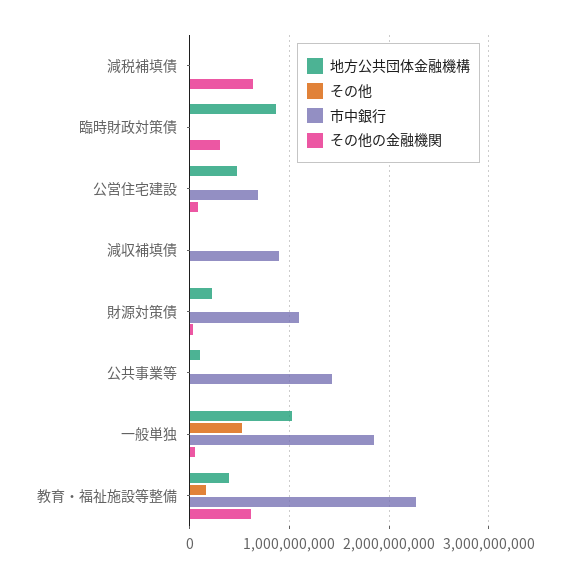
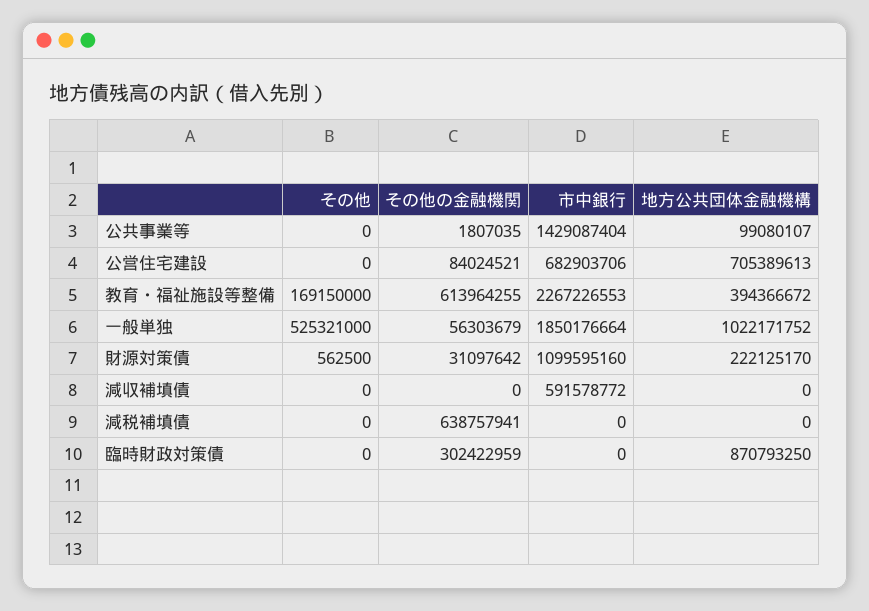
地方公共団体金融機構, 公営住宅建設: 500000000 -> 705389613
市中銀行, 減収補填債: 900000000 -> 591578772

